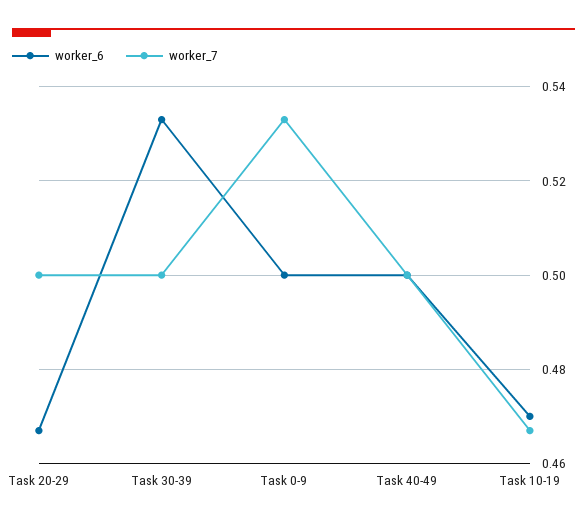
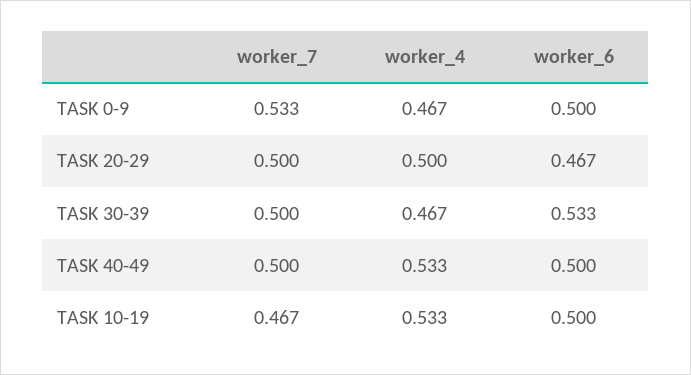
worker_6, Task 10-19: 0.47 -> 0.5
worker_4, Task 0-9: none -> 0.467
worker_4, Task 20-29: none -> 0.5
worker_4, Task 30-39: none -> 0.467
worker_4, Task 40-49: none -> 0.533
worker_4, Task 10-19: none -> 0.533

